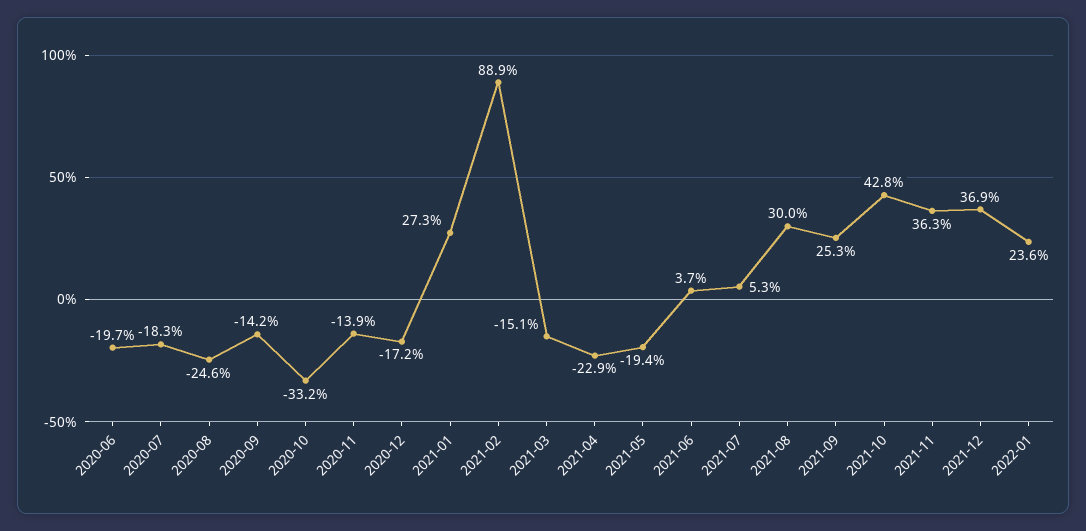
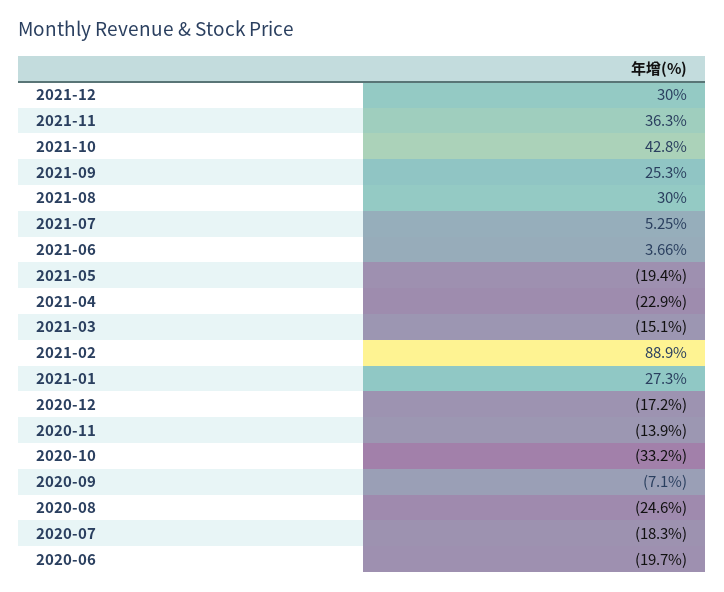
2020-09: -14.2 -> -7.1
2021-12: 36.9 -> 30
2022-01: 23.6 -> none

